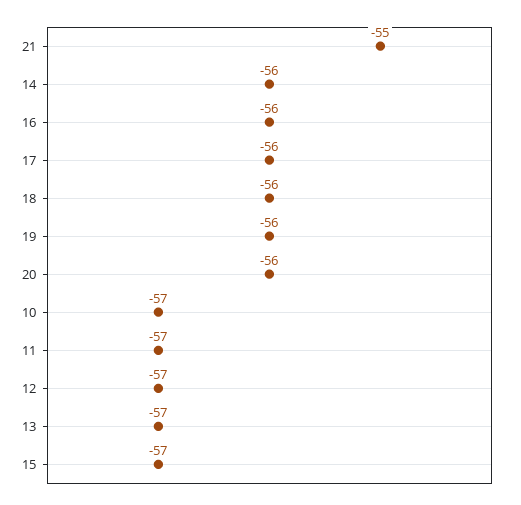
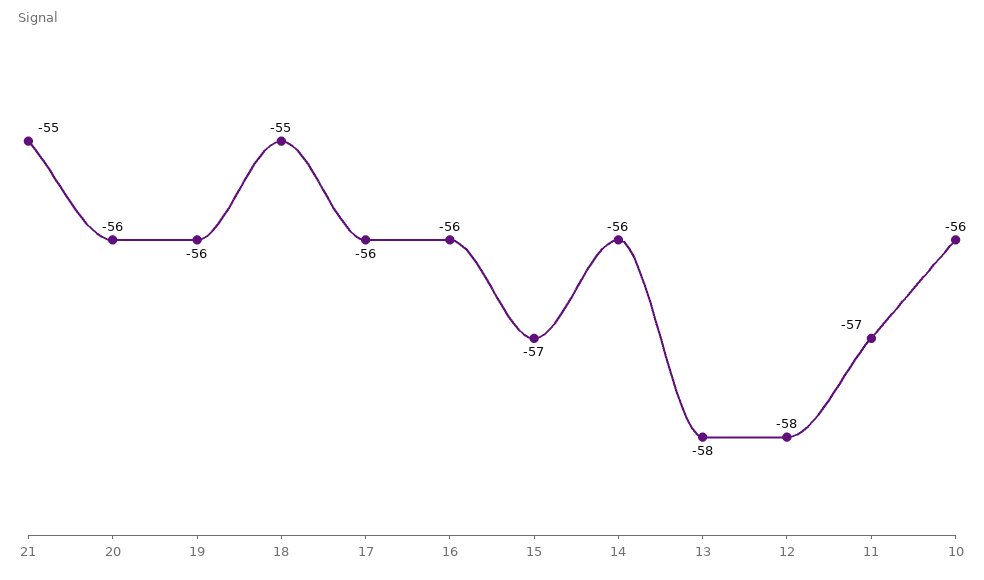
18: -56 -> -55
10: -57 -> -56
12: -57 -> -58
13: -57 -> -58

